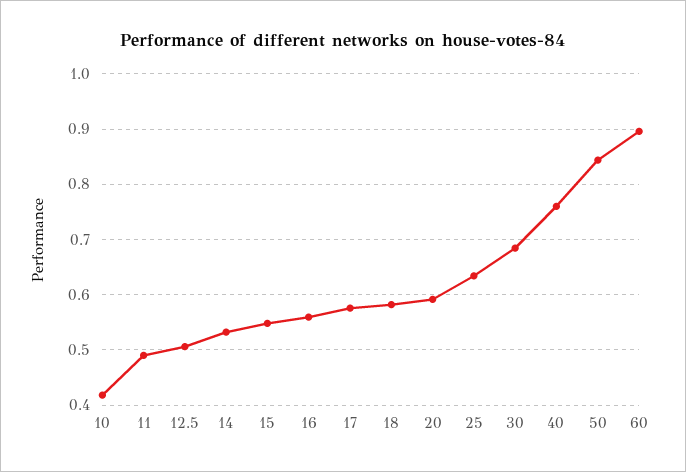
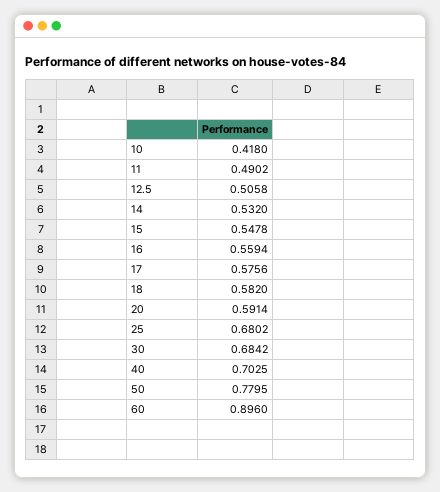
25: 0.64 -> 0.6802
40: 0.76 -> 0.7025
50: 0.84 -> 0.7795

